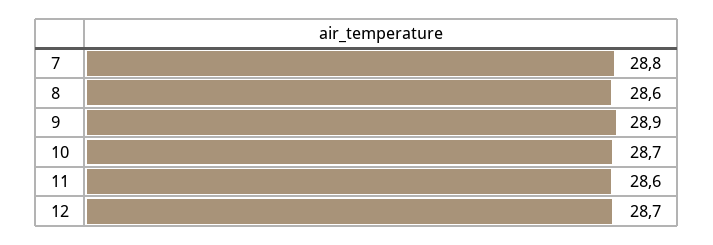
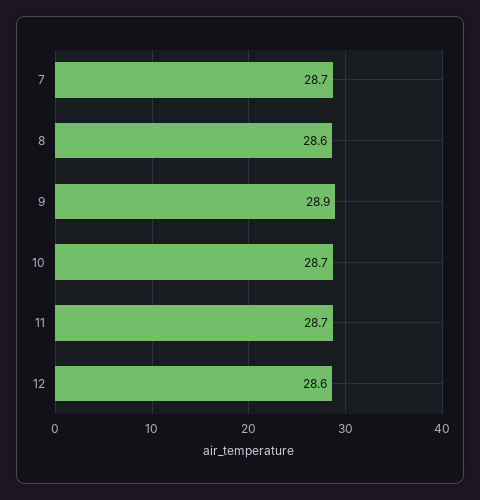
7: 28.8 -> 28.7
11: 28.6 -> 28.7
12: 28.7 -> 28.6

